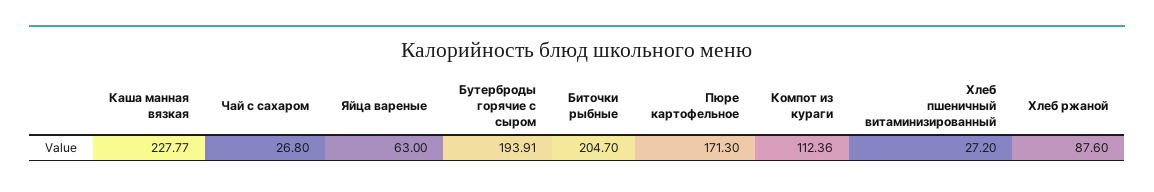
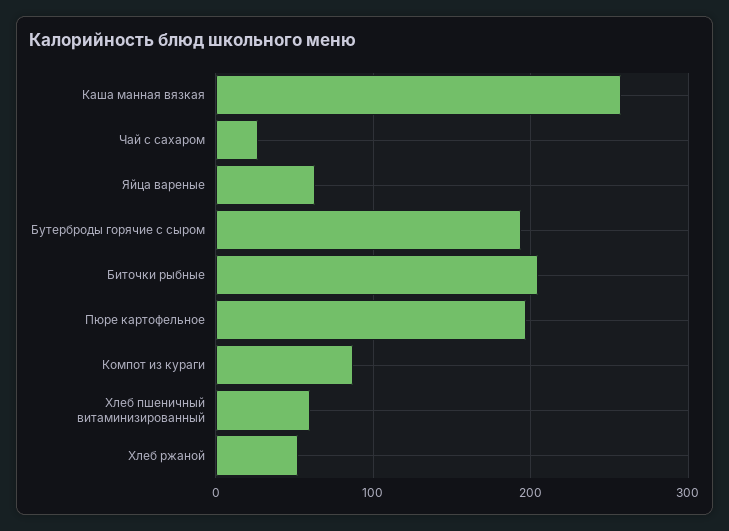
Каша манная вязкая: 227.77 -> 260
Пюре картофельное: 171.3 -> 200
Компот из кураги: 112.36 -> 90
Хлеб пшеничный витаминизированный: 27.2 -> 60
Хлеб ржаной: 87.6 -> 50

